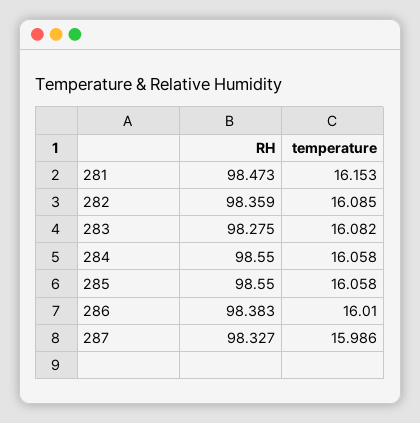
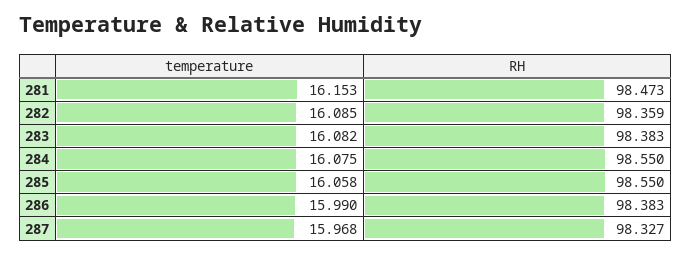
RH, 283: 98.275 -> 98.383
temperature, 284: 16.058 -> 16.075
temperature, 286: 16.01 -> 15.99
temperature, 287: 15.986 -> 15.968

